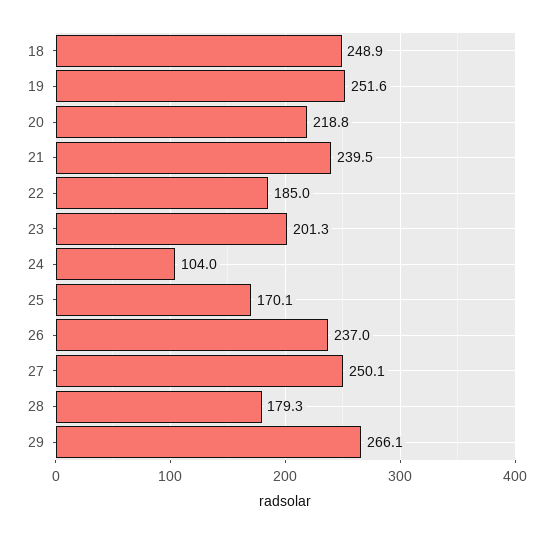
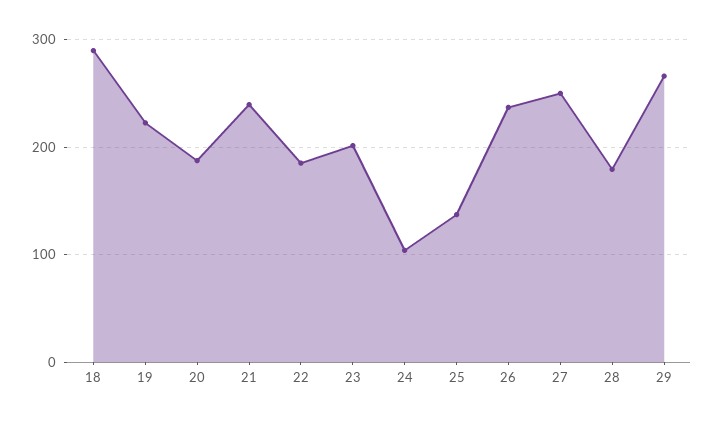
18: 248.9 -> 290
19: 251.6 -> 220
20: 218.8 -> 190
25: 170.1 -> 140

